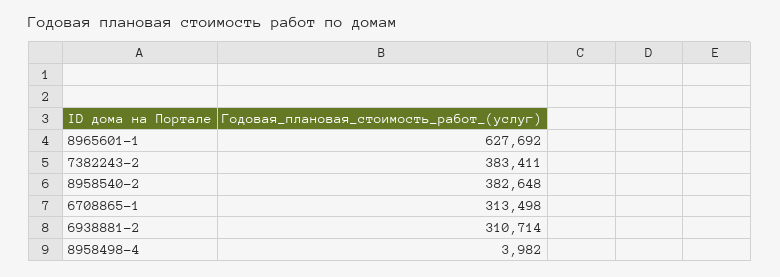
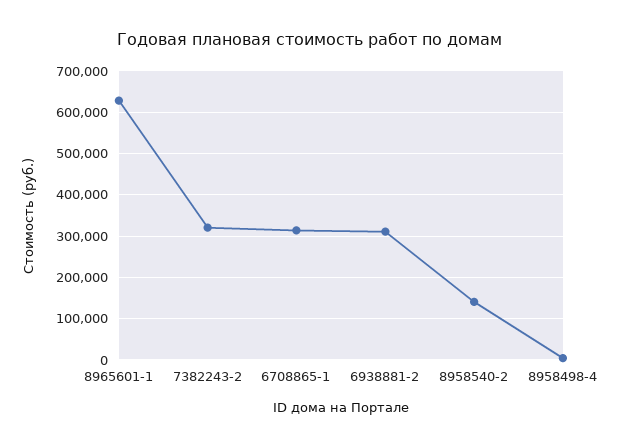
7382243-2: 383411 -> 320000
8958540-2: 382648 -> 140000

